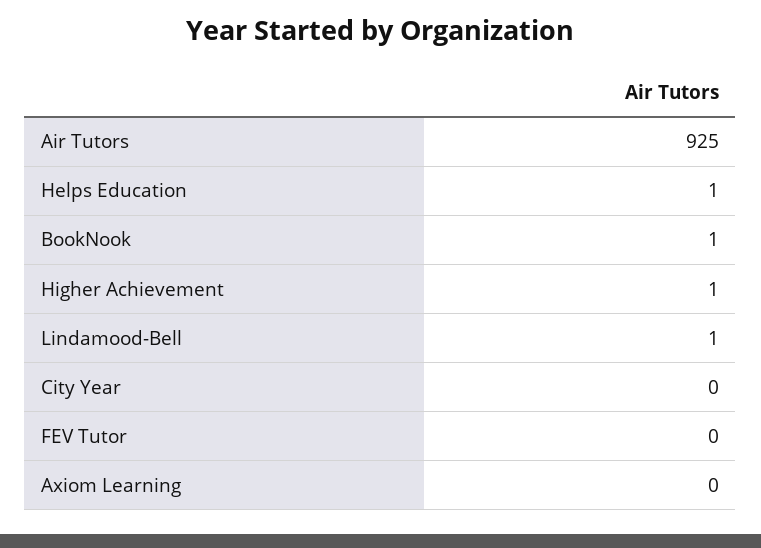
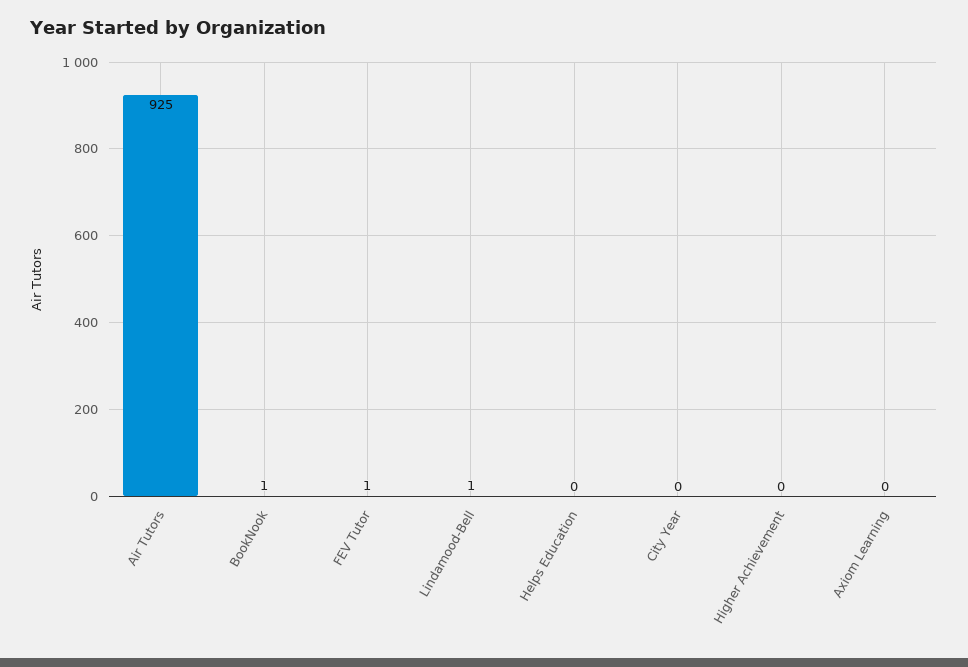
Helps Education: 1 -> 0
Higher Achievement: 1 -> 0
FEV Tutor: 0 -> 1

